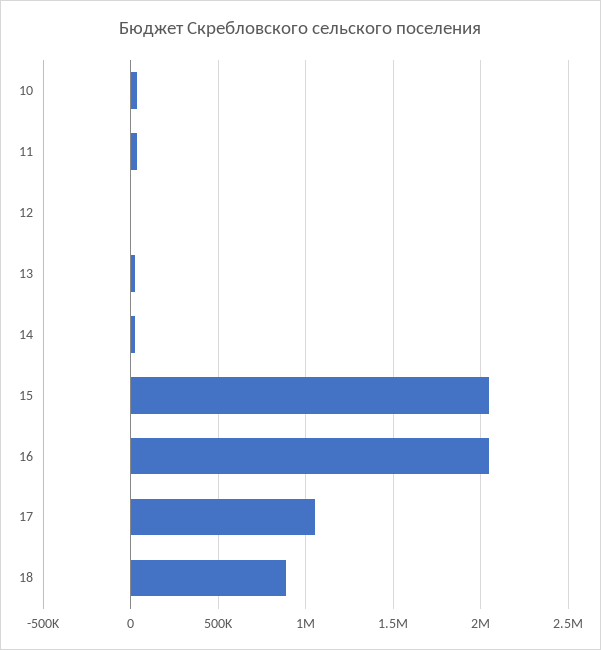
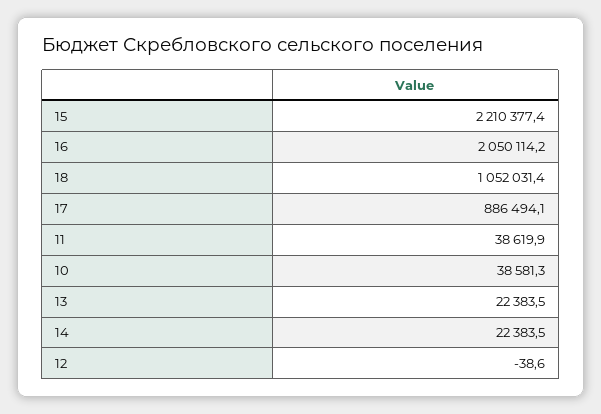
15: 2050000 -> 2210377.4
17: 1050000 -> 886494.1
18: 900000 -> 1052031.4

